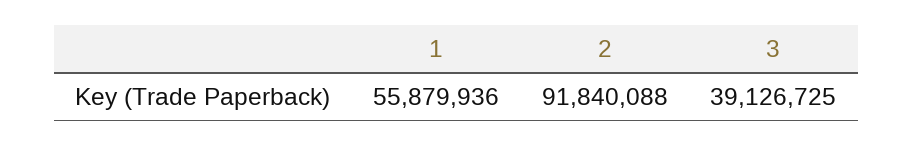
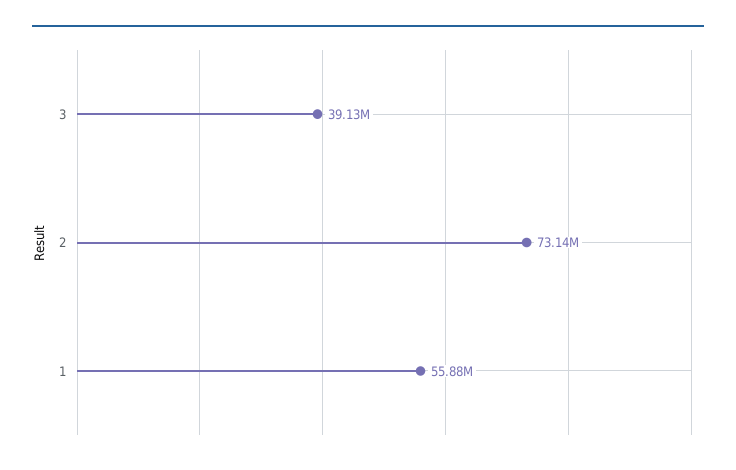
2: 91840088 -> 73140000

